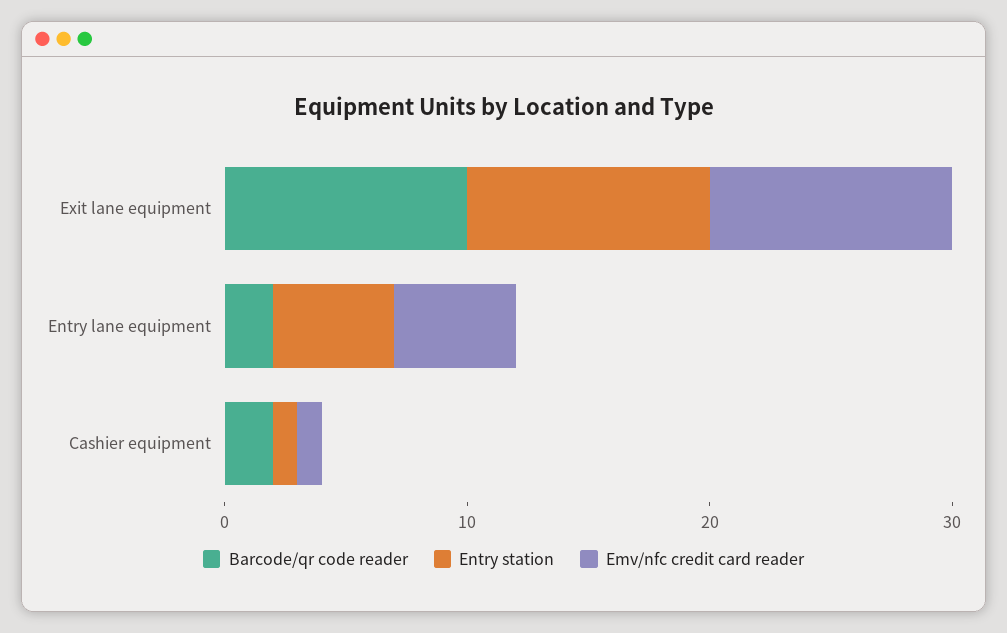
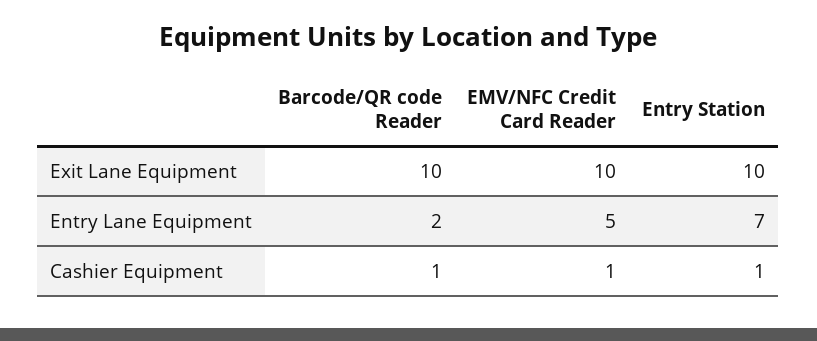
Entry station, Entry lane equipment: 5 -> 7
Barcode/qr code reader, Cashier equipment: 2 -> 1

